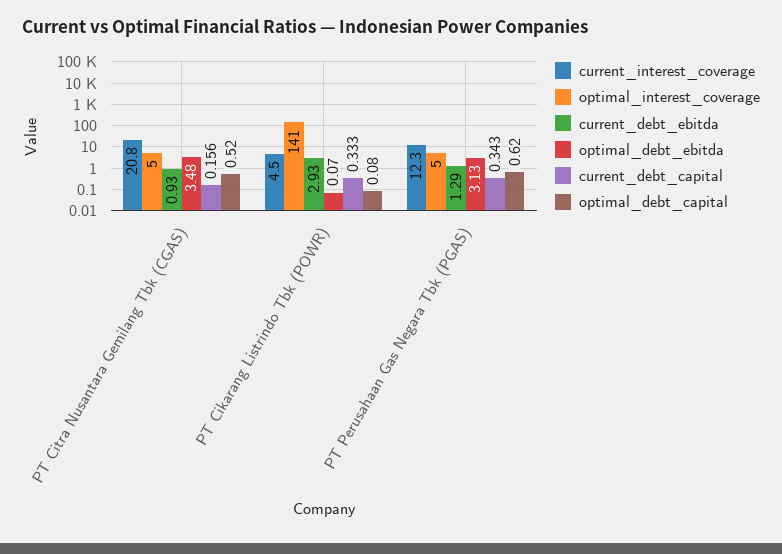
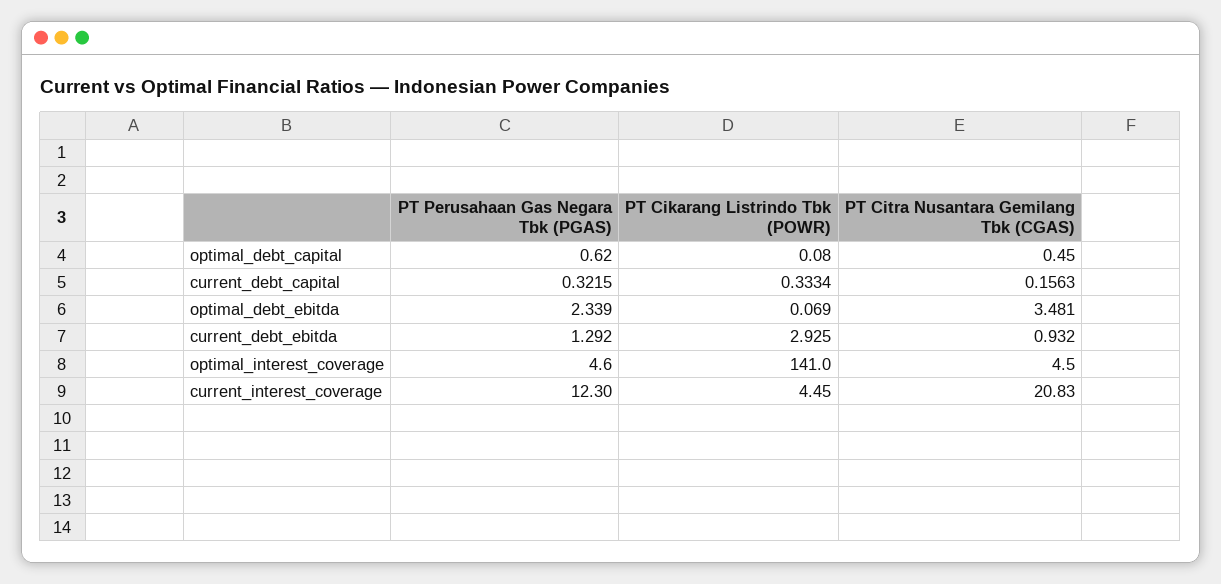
optimal_debt_capital, PT Citra Nusantara Gemilang Tbk (CGAS): 0.52 -> 0.45
optimal_debt_ebitda, PT Perusahaan Gas Negara Tbk (PGAS): 3.13 -> 2.339
current_debt_capital, PT Perusahaan Gas Negara Tbk (PGAS): 0.343 -> 0.3215

